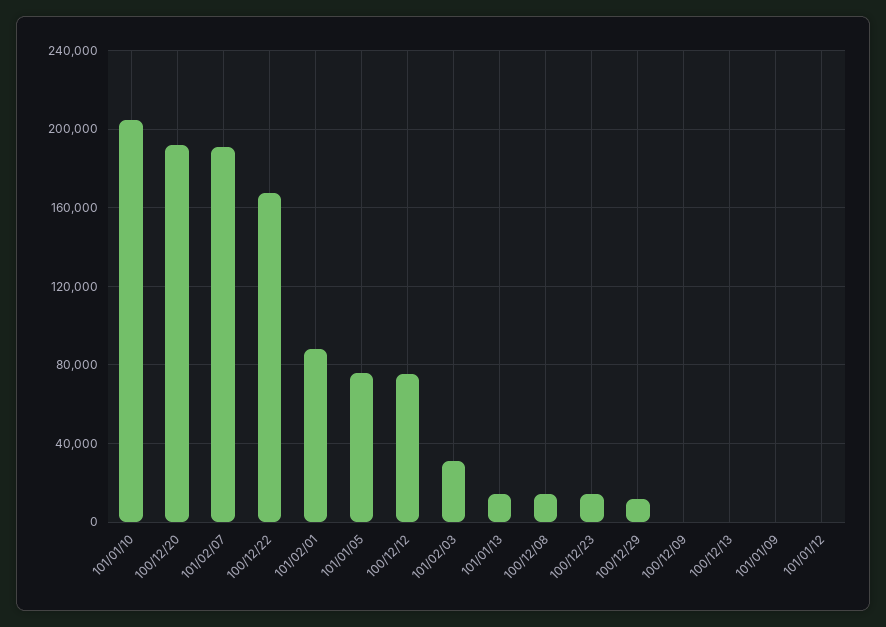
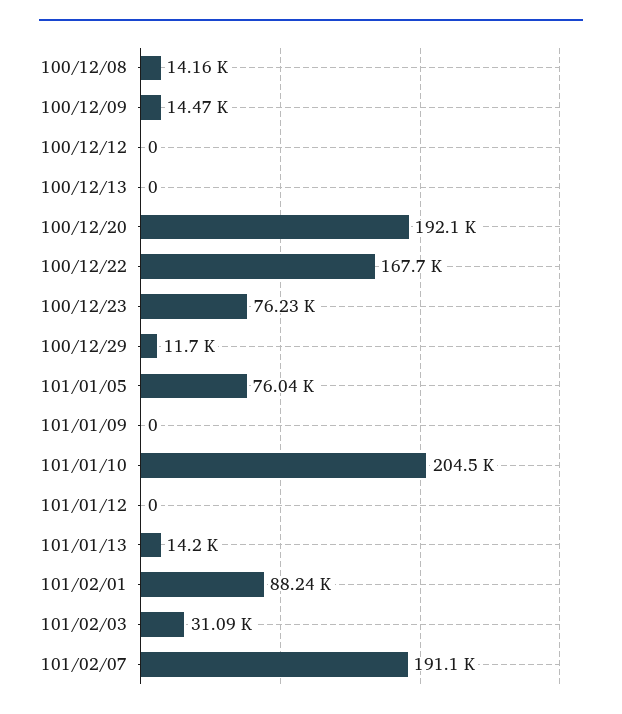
100/12/12: 75000 -> 0
100/12/23: 15000 -> 76230
100/12/09: 0 -> 14470

